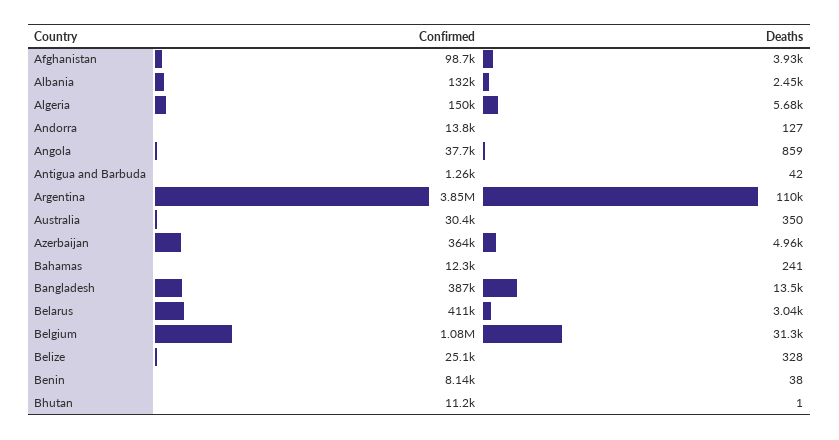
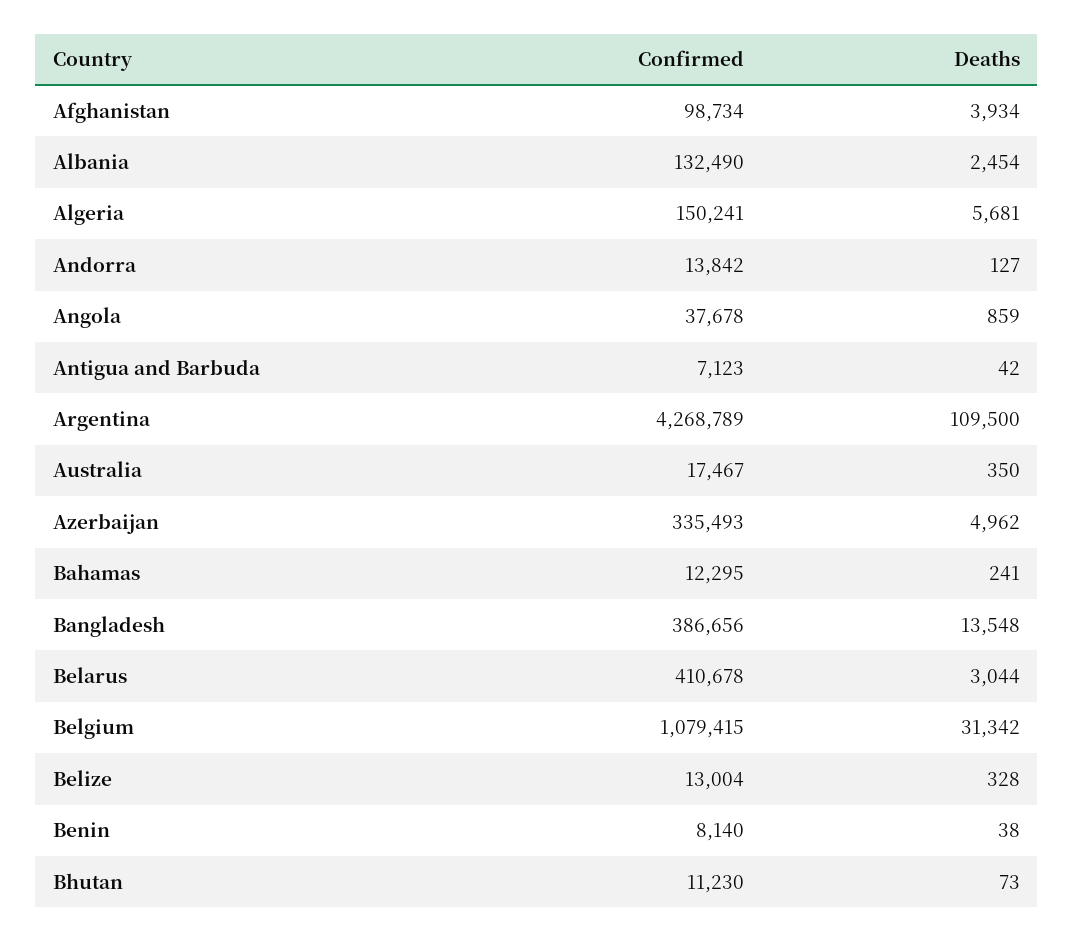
Confirmed, Antigua and Barbuda: 1260 -> 7123
Confirmed, Argentina: 3850000 -> 4268789
Confirmed, Australia: 30400 -> 17467
Confirmed, Azerbaijan: 364000 -> 335493
Confirmed, Belize: 25100 -> 13004
Deaths, Bhutan: 1 -> 73

